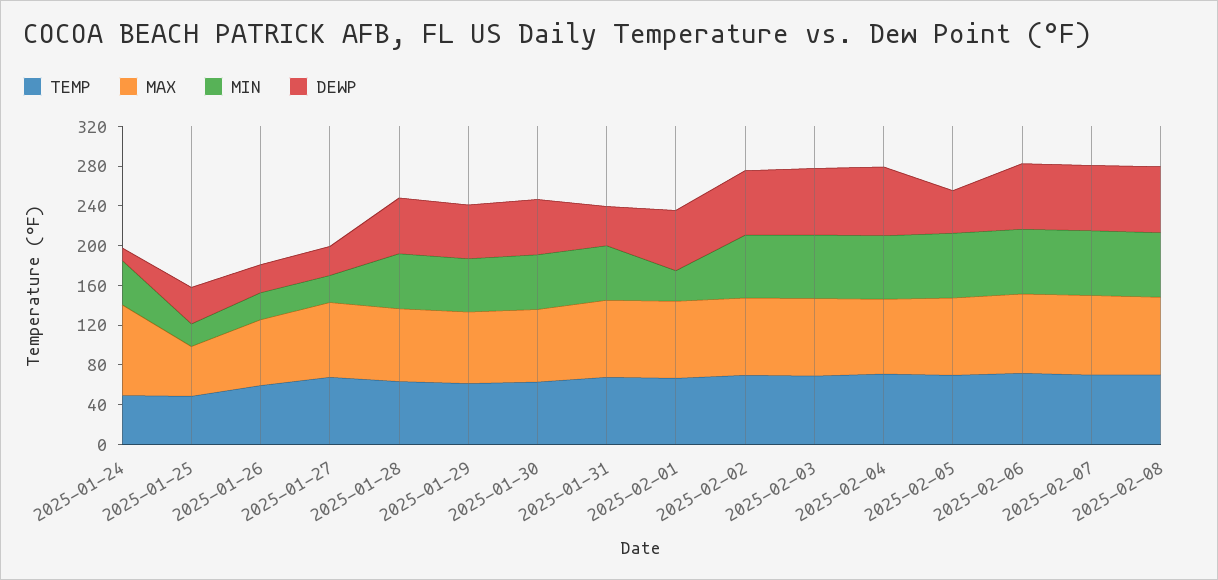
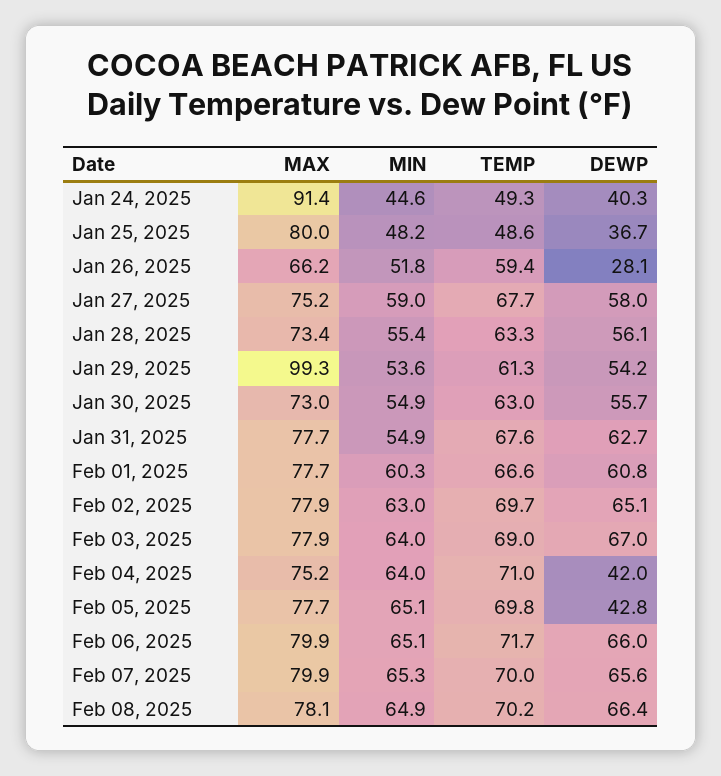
DEWP, 2025-01-24: 10 -> 40.3
MAX, 2025-01-25: 50 -> 80
MIN, 2025-01-25: 20 -> 48.2
MIN, 2025-01-26: 30 -> 51.8
MIN, 2025-01-27: 30 -> 59
DEWP, 2025-01-27: 30 -> 58
MAX, 2025-01-29: 70 -> 99.3
DEWP, 2025-01-31: 40 -> 62.7
MIN, 2025-02-01: 30 -> 60.3
DEWP, 2025-02-04: 70 -> 42

